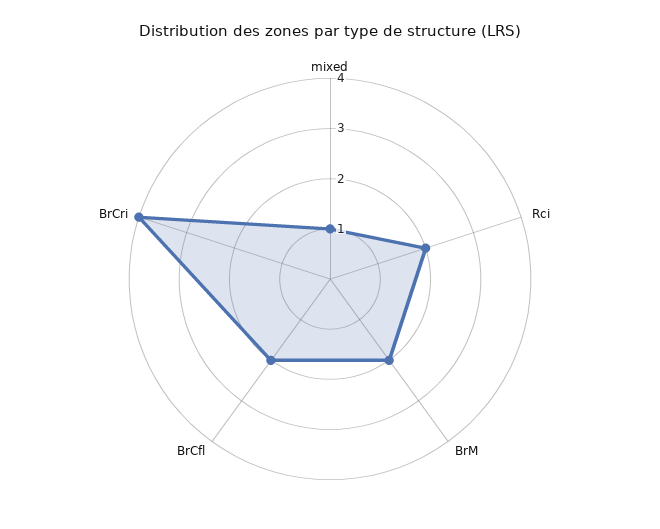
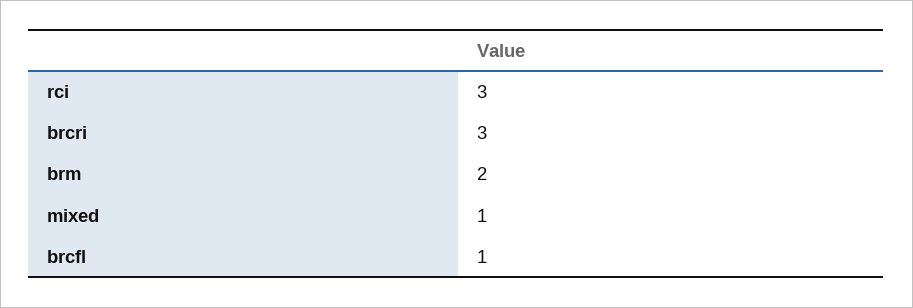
Rci: 2 -> 3
BrCfl: 2 -> 1
BrCri: 4 -> 3

